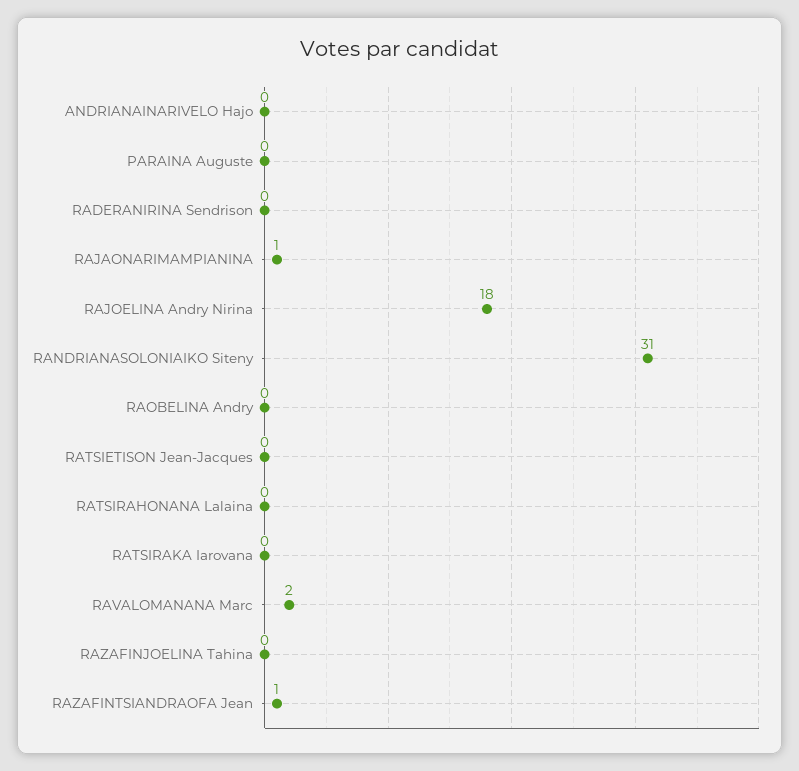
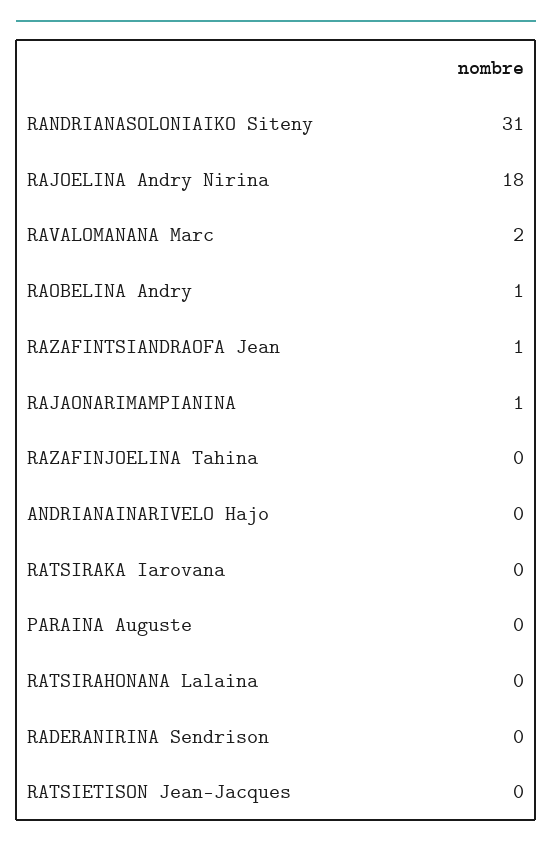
RAOBELINA Andry: 0 -> 1

